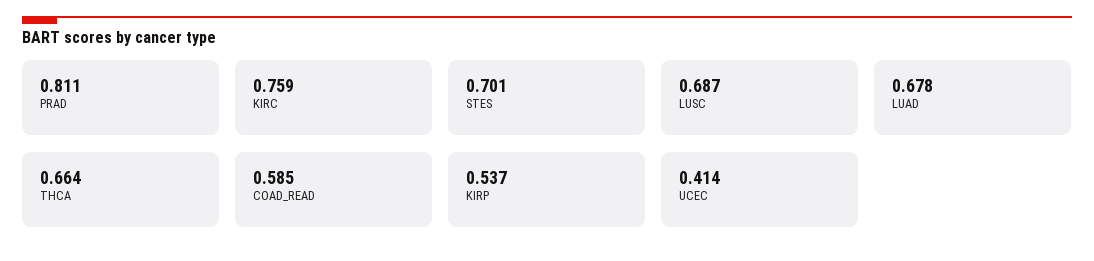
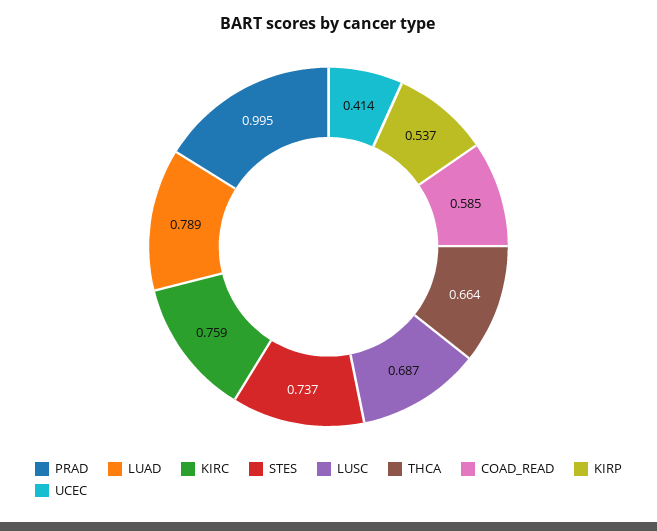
PRAD: 0.811 -> 0.995
STES: 0.701 -> 0.737
LUAD: 0.678 -> 0.789

